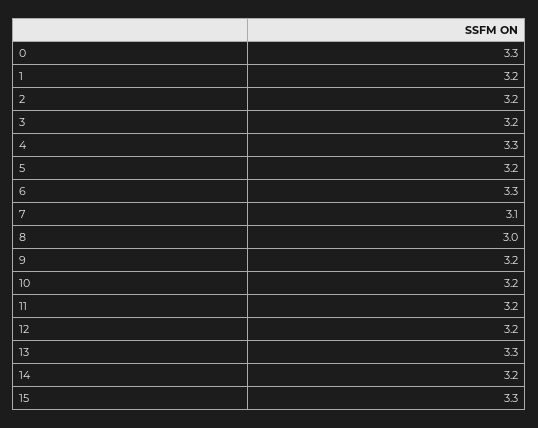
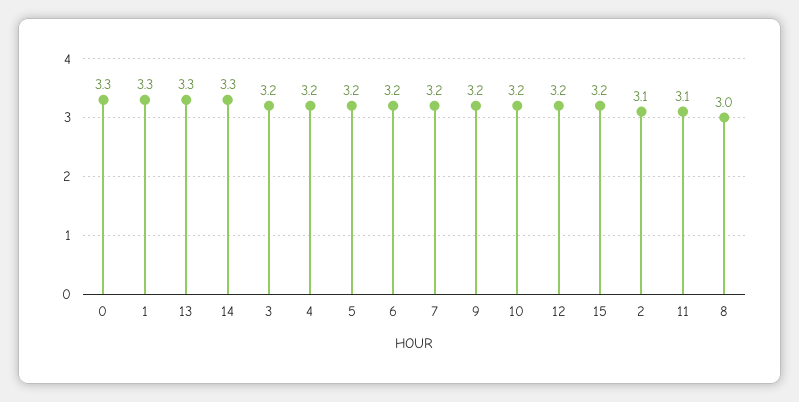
1: 3.2 -> 3.3
2: 3.2 -> 3.1
4: 3.3 -> 3.2
6: 3.3 -> 3.2
7: 3.1 -> 3.2
11: 3.2 -> 3.1
14: 3.2 -> 3.3
15: 3.3 -> 3.2

